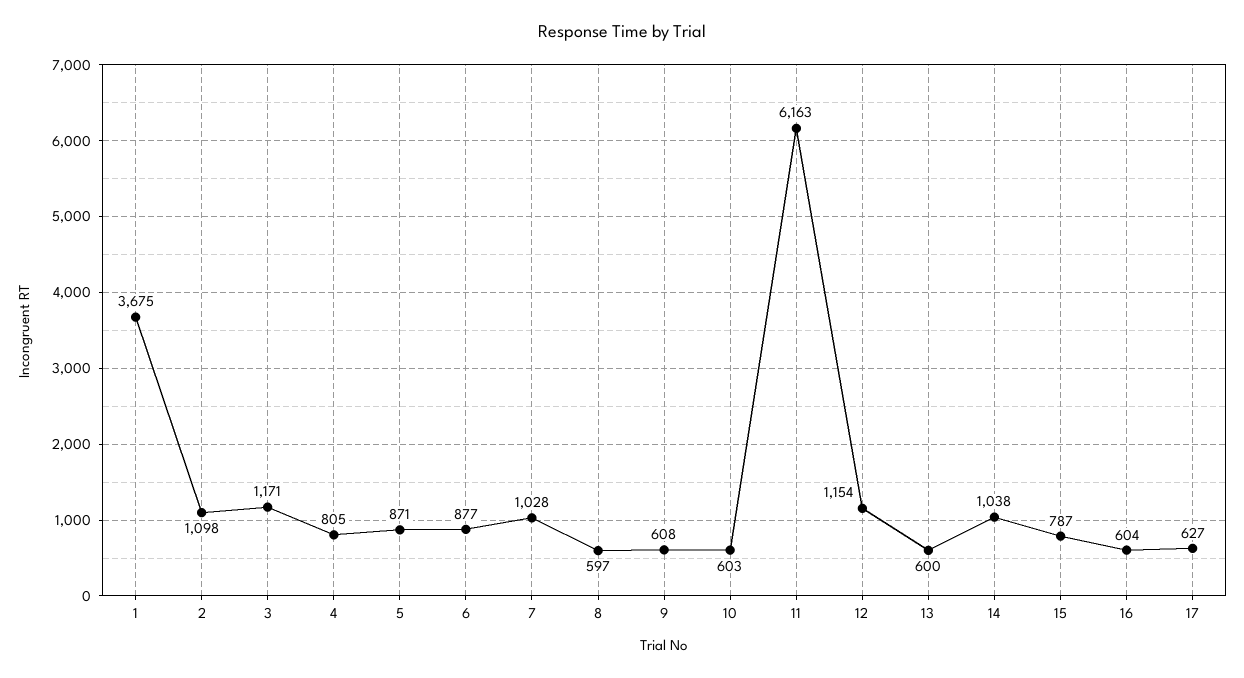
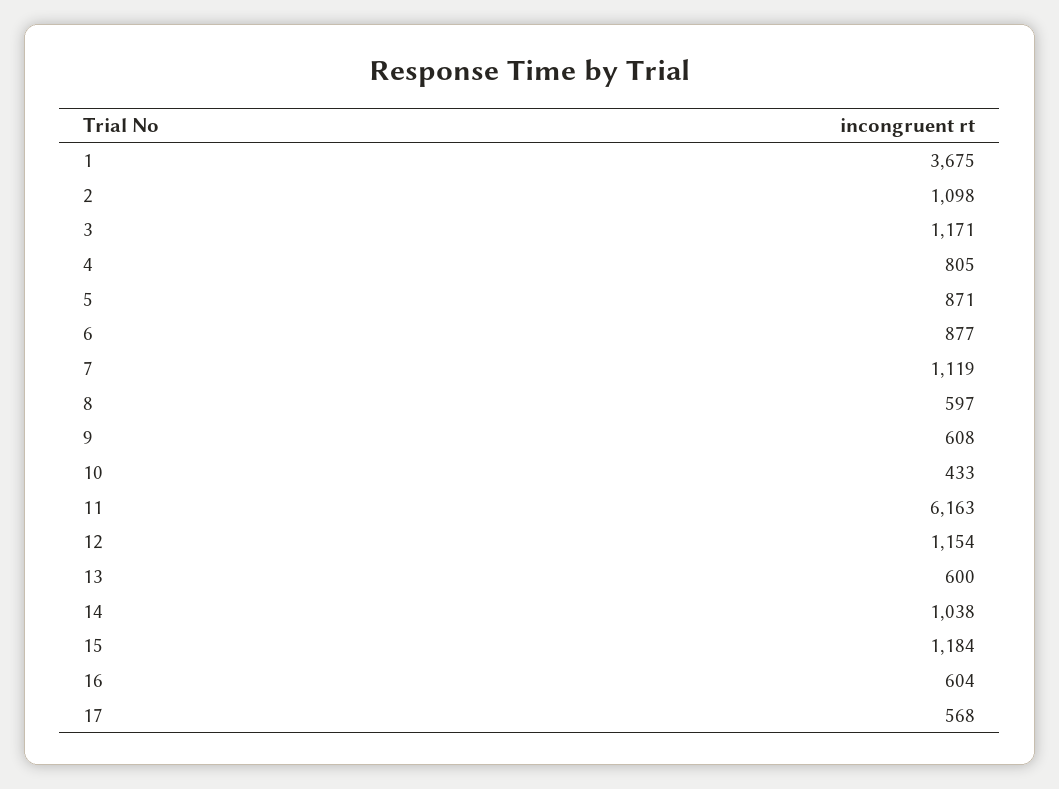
7: 1028 -> 1119
10: 603 -> 433
15: 787 -> 1184
17: 627 -> 568

